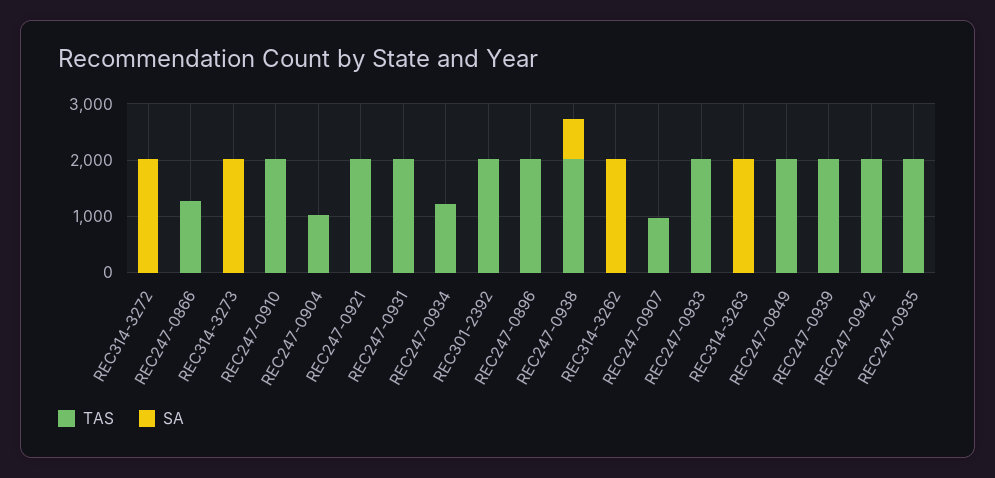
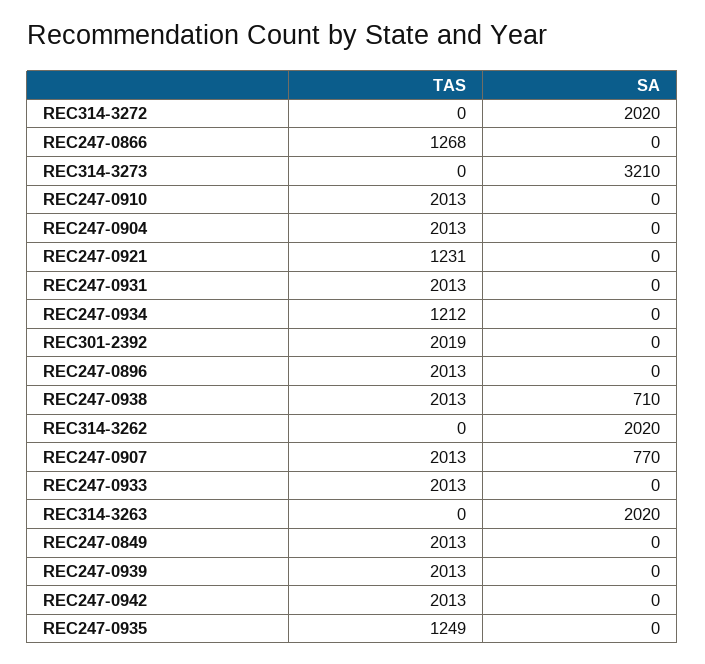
SA, REC314-3273: 2000 -> 3210
TAS, REC247-0904: 1000 -> 2013
TAS, REC247-0921: 2000 -> 1231
TAS, REC247-0907: 1000 -> 2013
SA, REC247-0907: 0 -> 770
TAS, REC247-0935: 2000 -> 1249

